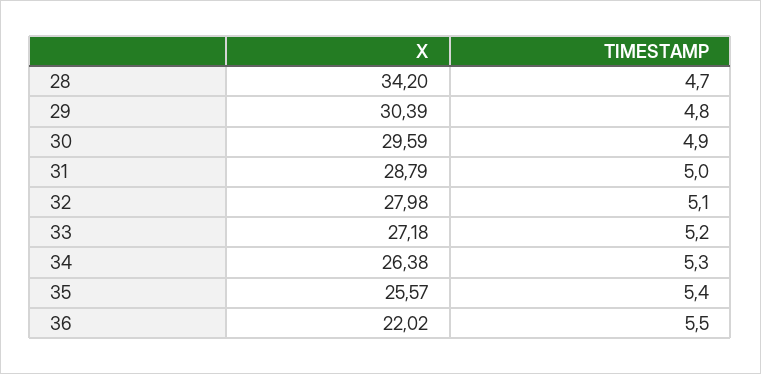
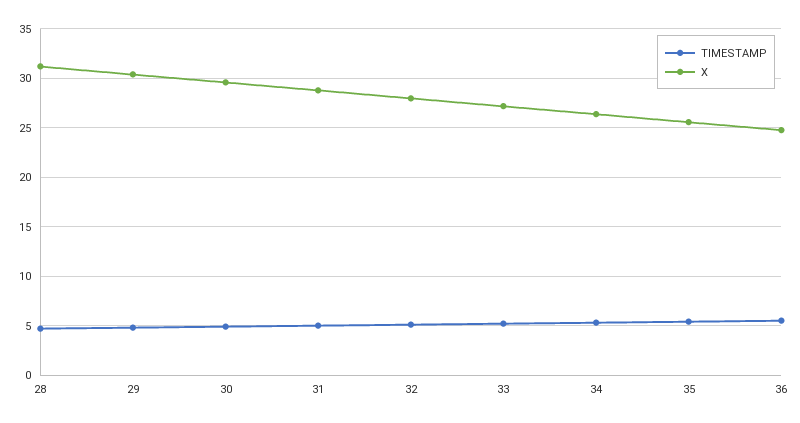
X, 28: 34.2 -> 31
X, 36: 22.02 -> 25

